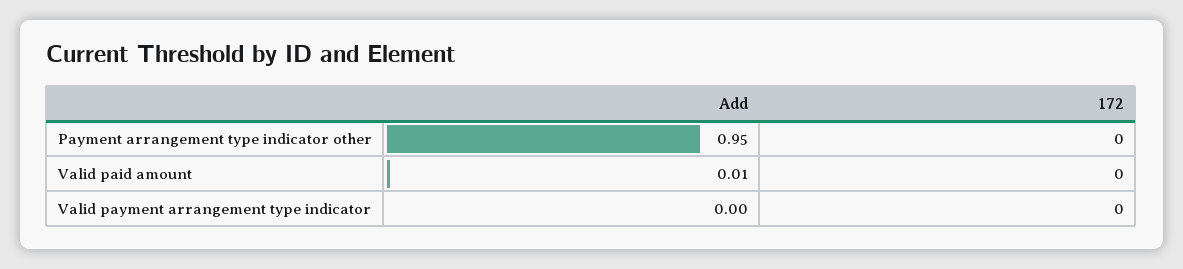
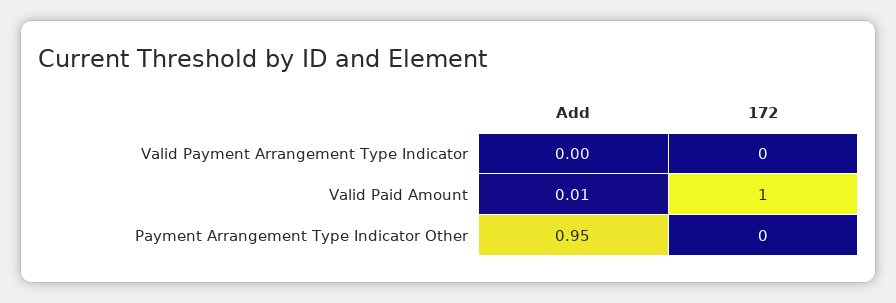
172, Valid paid amount: 0 -> 1

